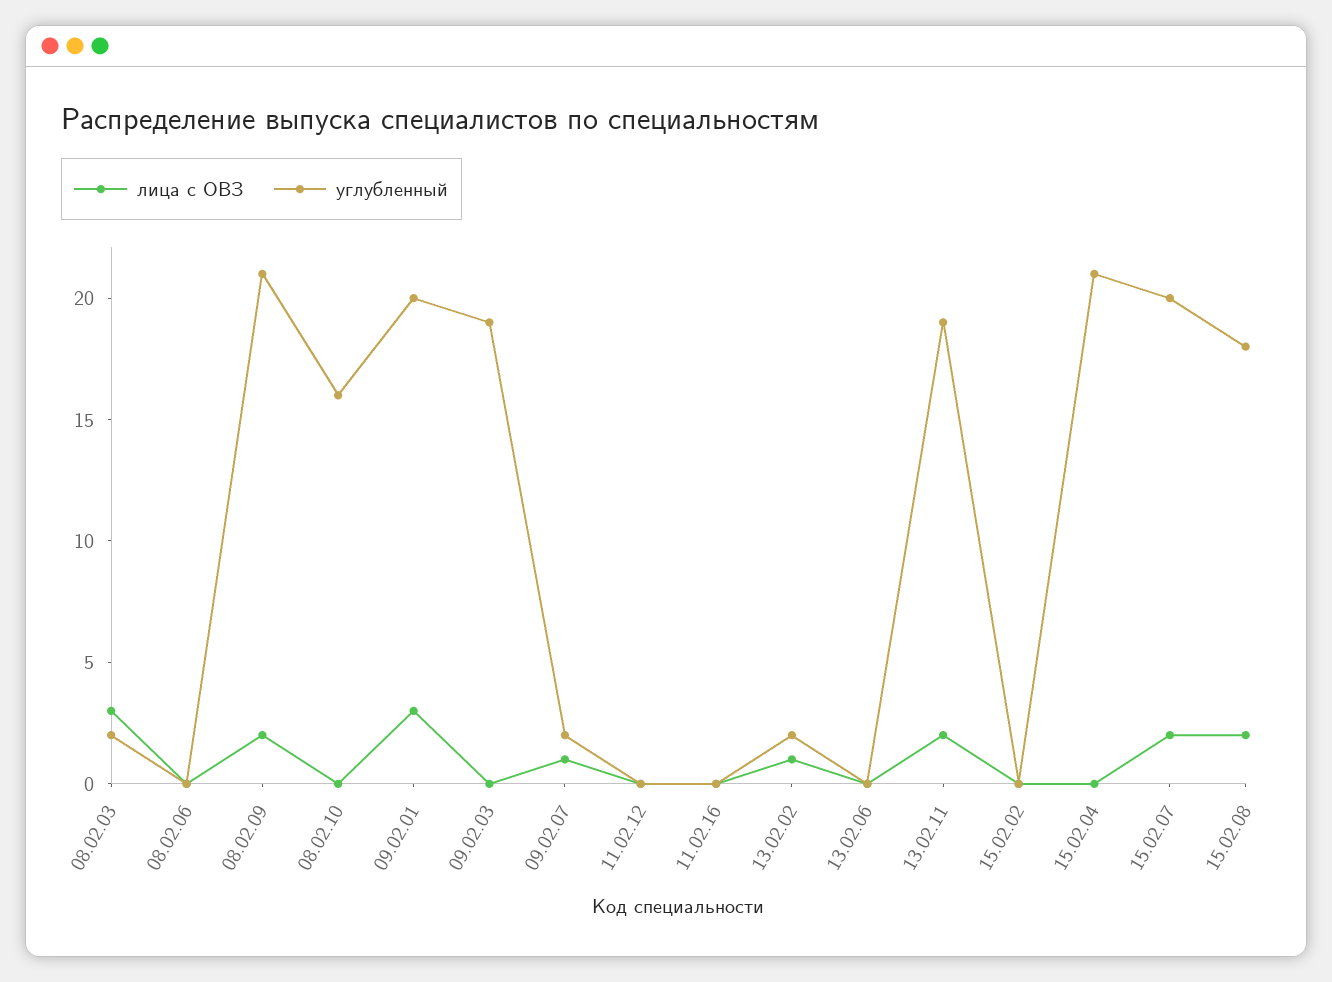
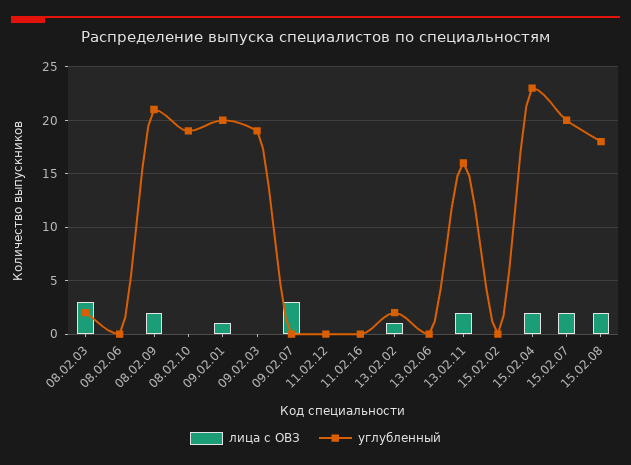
углубленный, 08.02.10: 16 -> 19
лица с ОВЗ, 09.02.01: 3 -> 1
лица с ОВЗ, 09.02.07: 1 -> 3
углубленный, 09.02.07: 2 -> 0
углубленный, 13.02.11: 19 -> 16
лица с ОВЗ, 15.02.04: 0 -> 2
углубленный, 15.02.04: 21 -> 23

